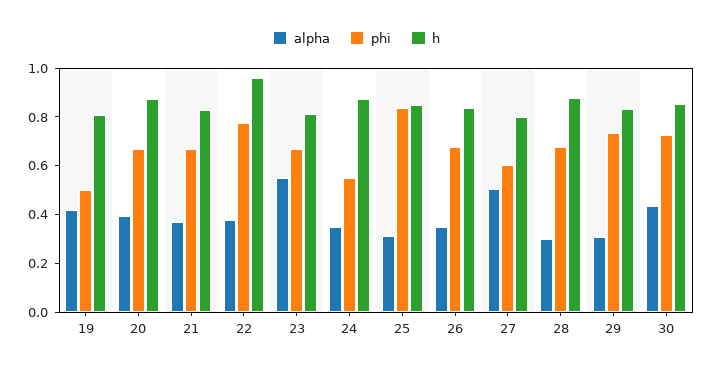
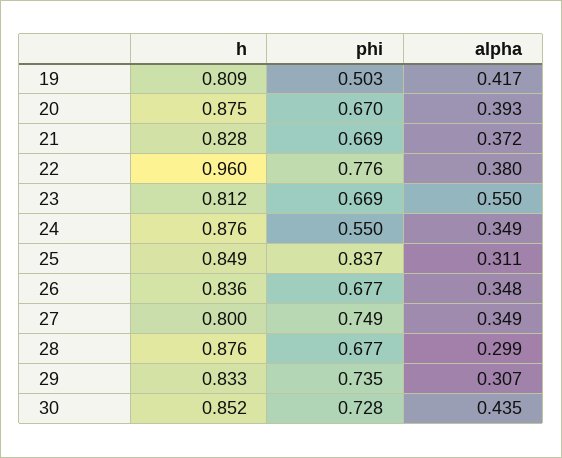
alpha, 27: 0.5 -> 0.349
phi, 27: 0.6 -> 0.749

